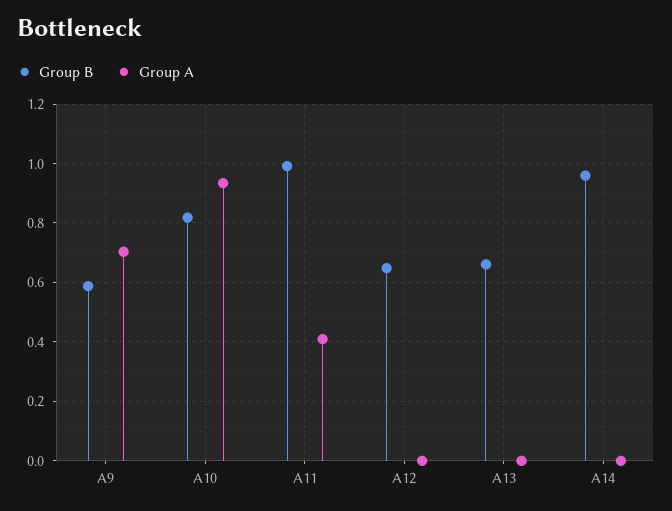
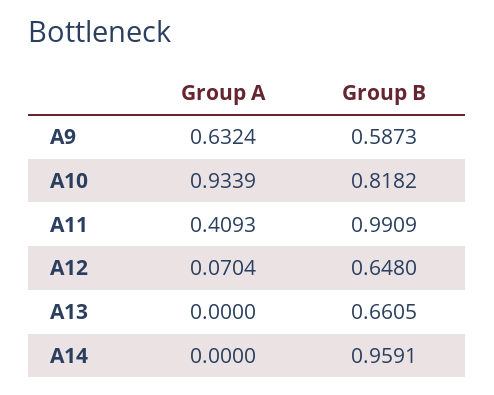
Group A, A9: 0.7 -> 0.6324
Group A, A12: 0 -> 0.0704

